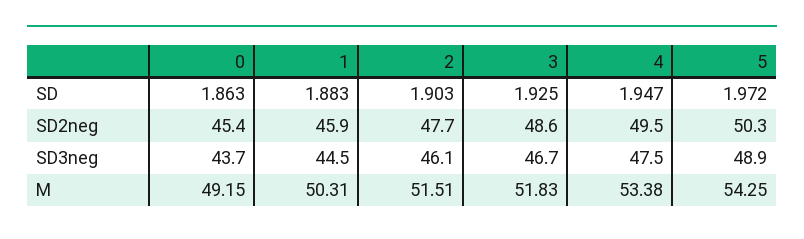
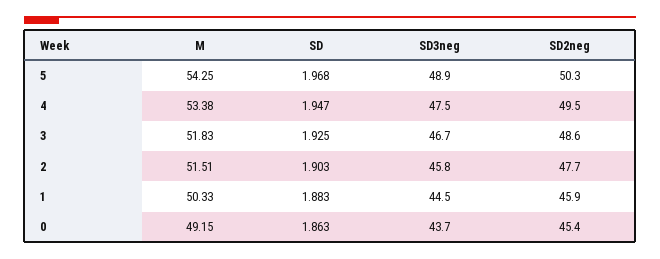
5, SD: 1.972 -> 1.968
2, SD3neg: 46.1 -> 45.8
1, M: 50.31 -> 50.33

